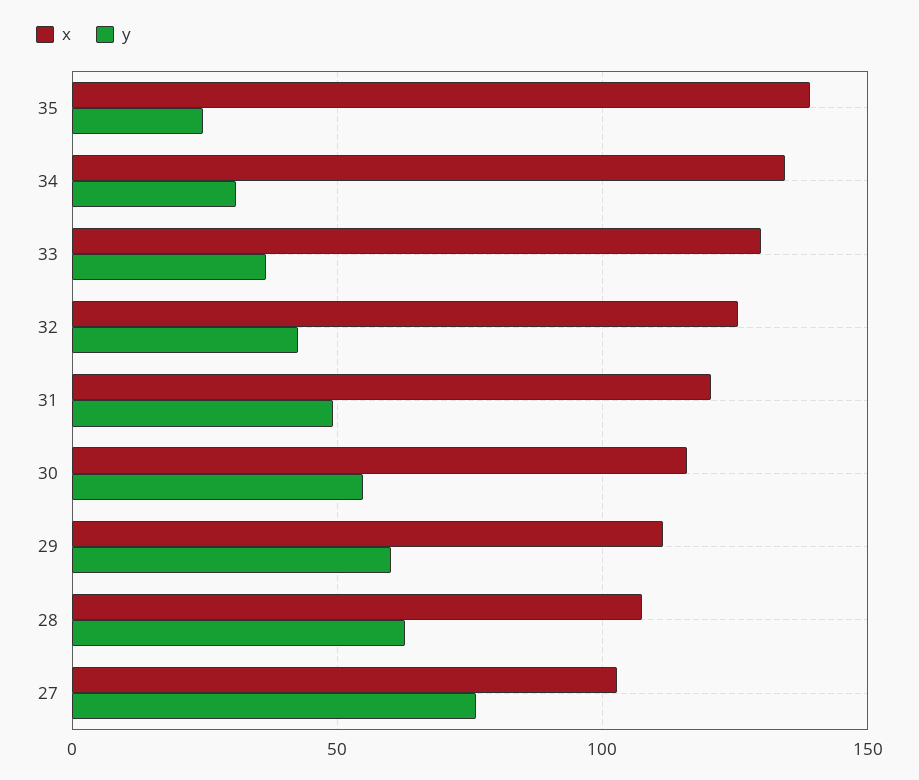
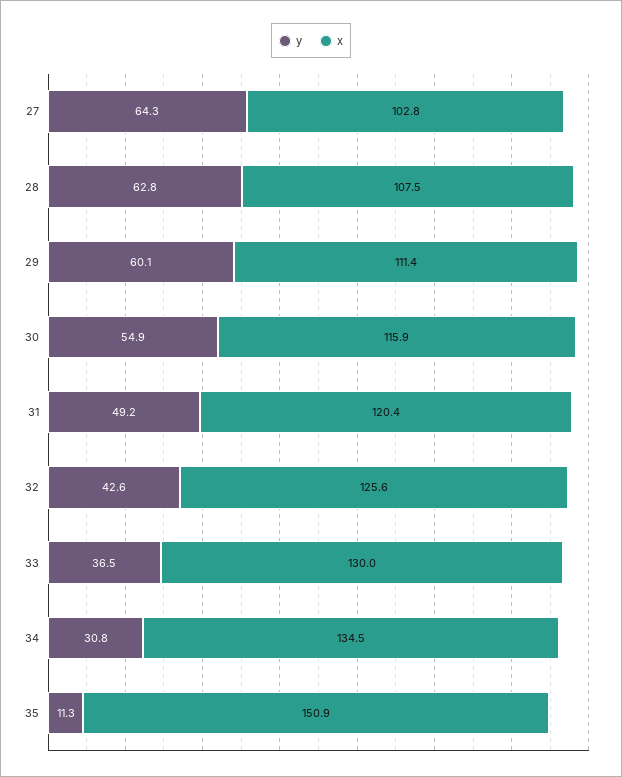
x, 35: 140 -> 150.9
y, 35: 25 -> 11.3
y, 27: 75 -> 64.3

